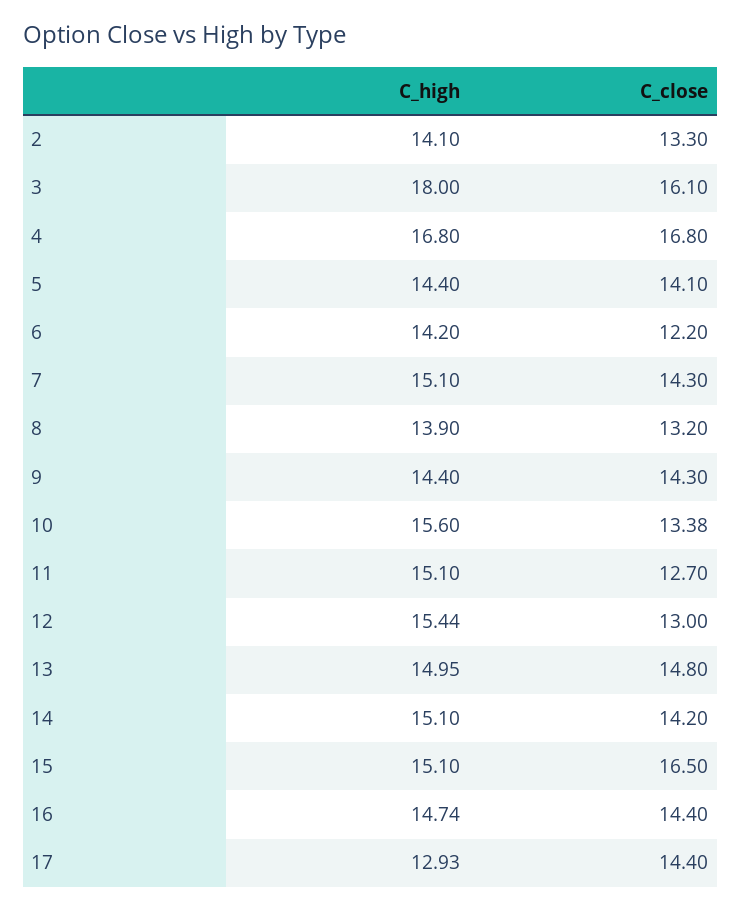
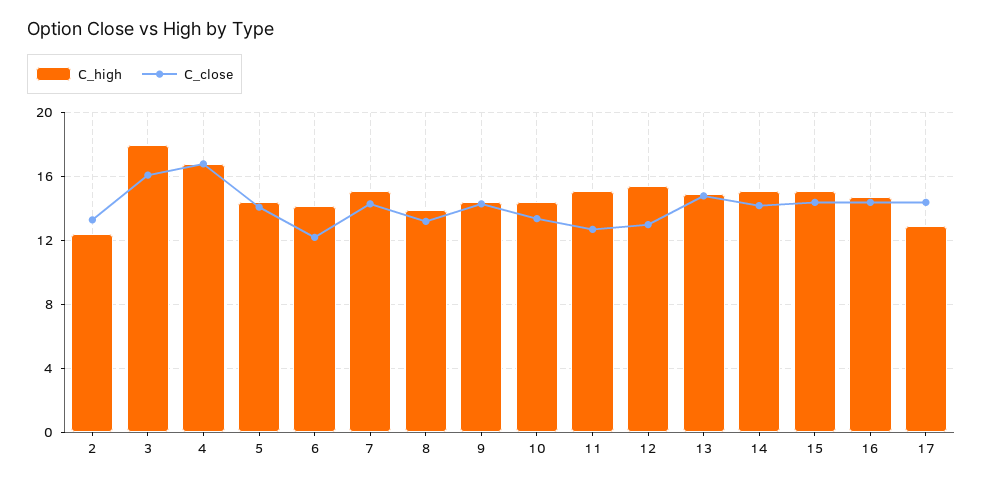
C_high, 2: 14.1 -> 12.5
C_high, 10: 15.6 -> 14.5
C_close, 15: 16.5 -> 14.5

